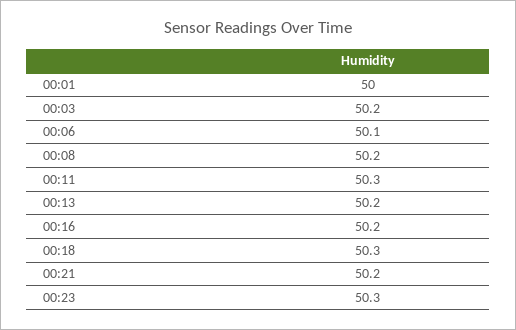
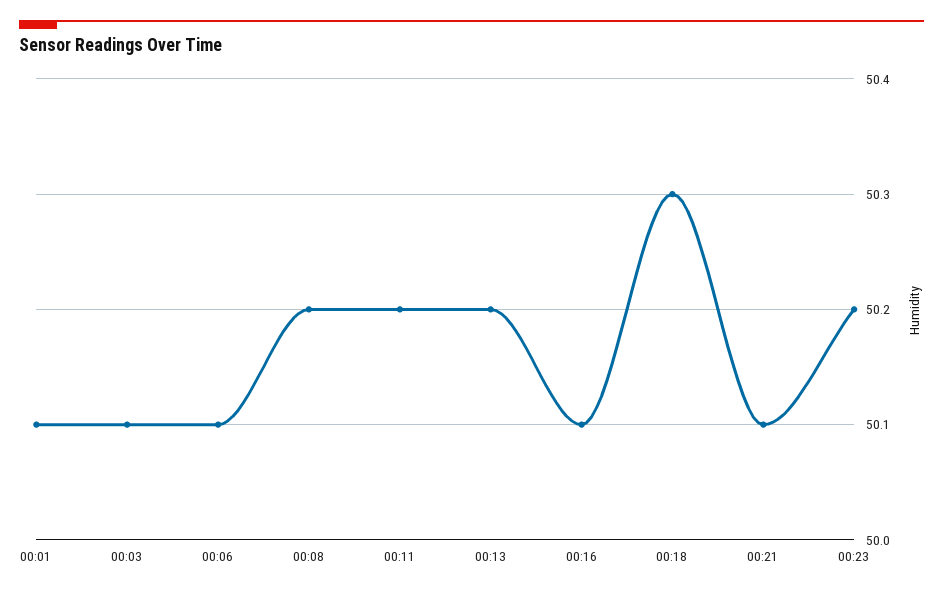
00:01: 50 -> 50.1
00:03: 50.2 -> 50.1
00:11: 50.3 -> 50.2
00:16: 50.2 -> 50.1
00:21: 50.2 -> 50.1
00:23: 50.3 -> 50.2

